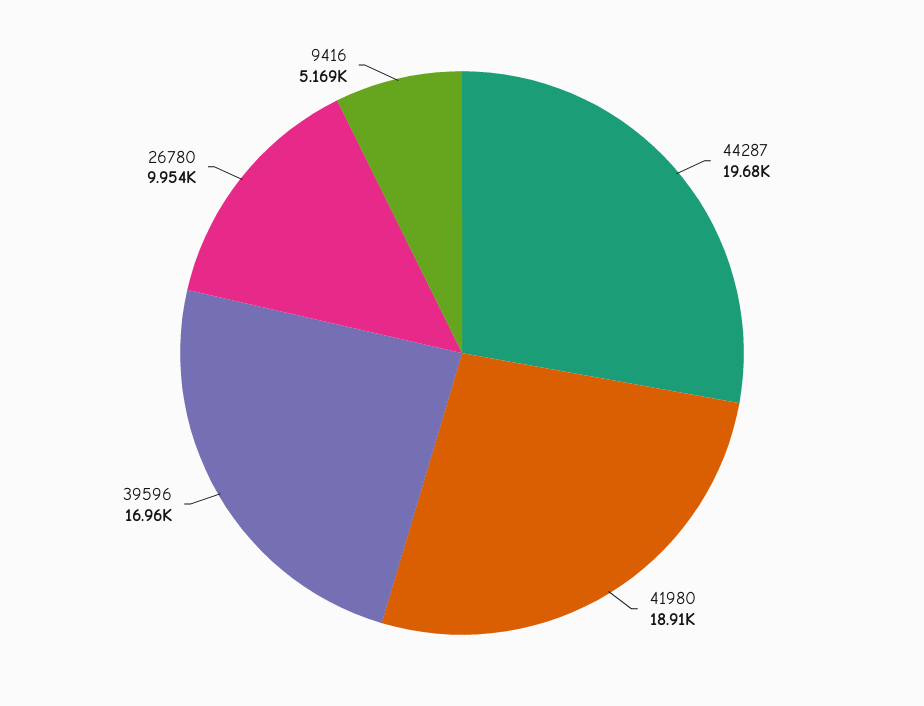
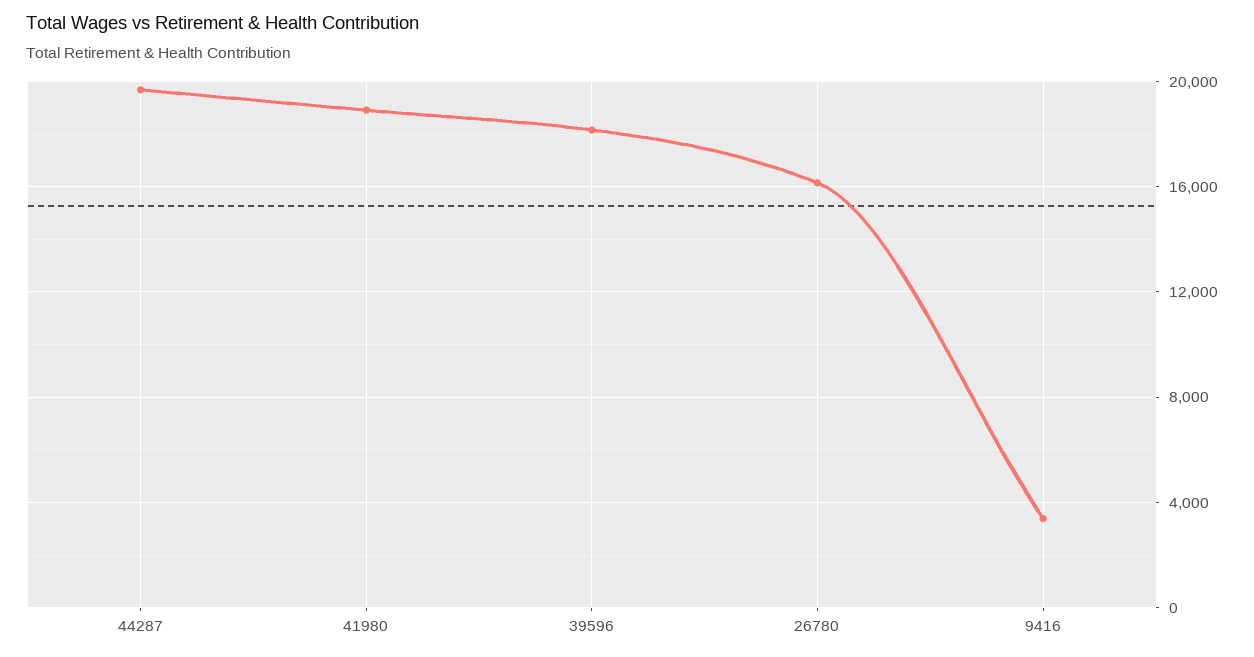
39596: 16960 -> 18000
26780: 9954 -> 16000
9416: 5169 -> 3500

